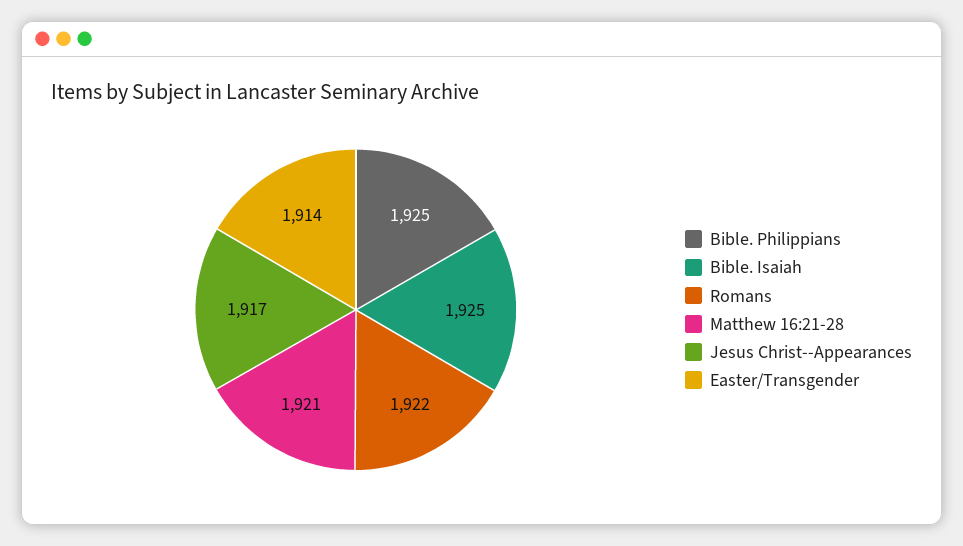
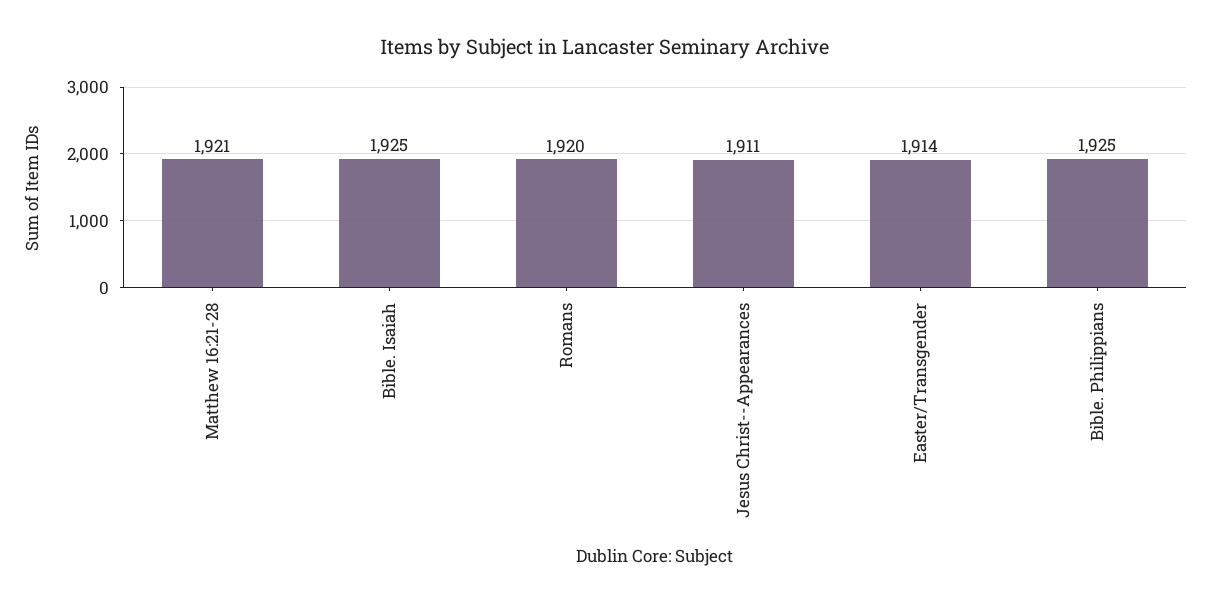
Romans: 1922 -> 1920
Jesus Christ--Appearances: 1917 -> 1911

